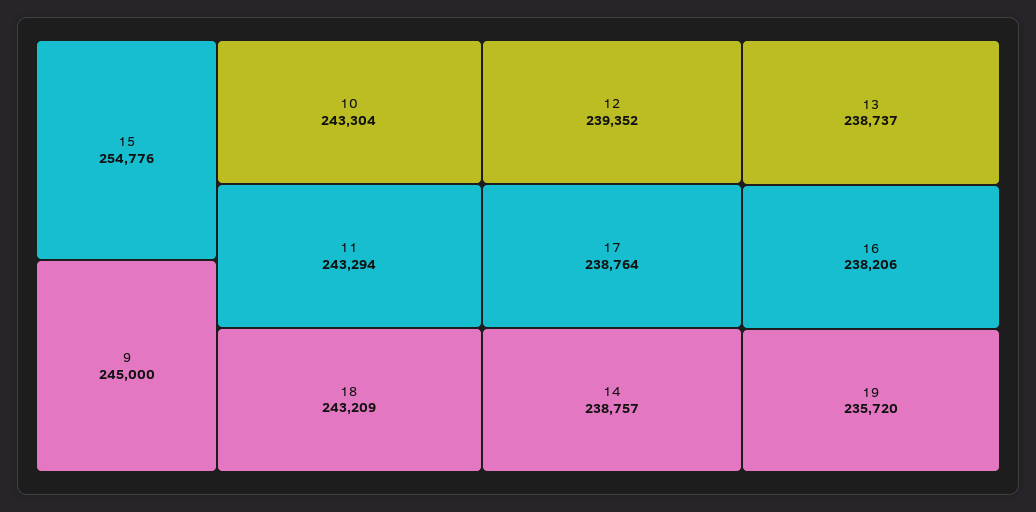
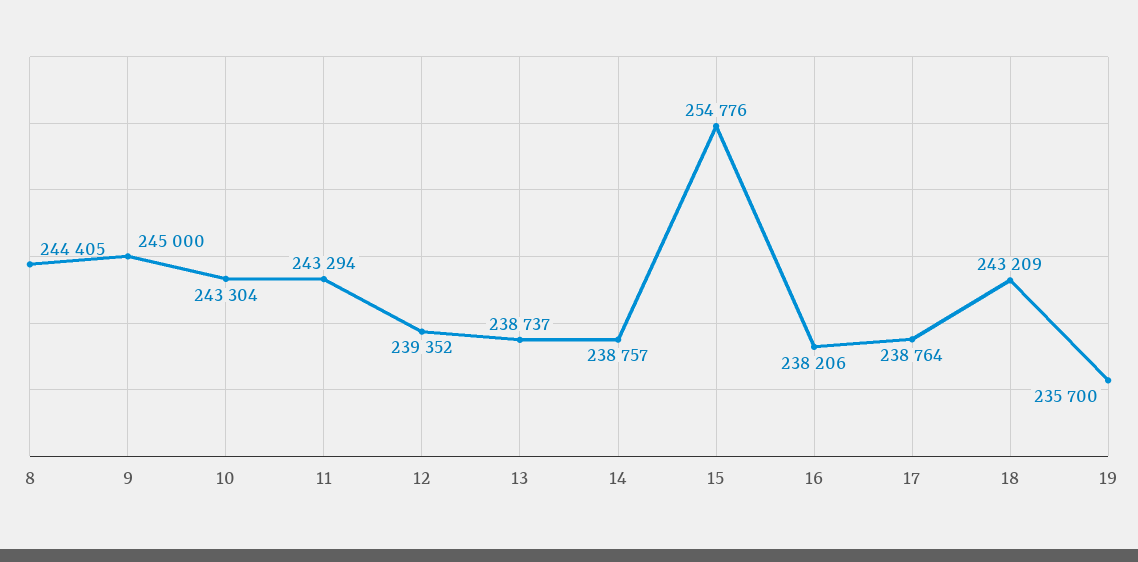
19: 235720 -> 235700
8: none -> 244405

